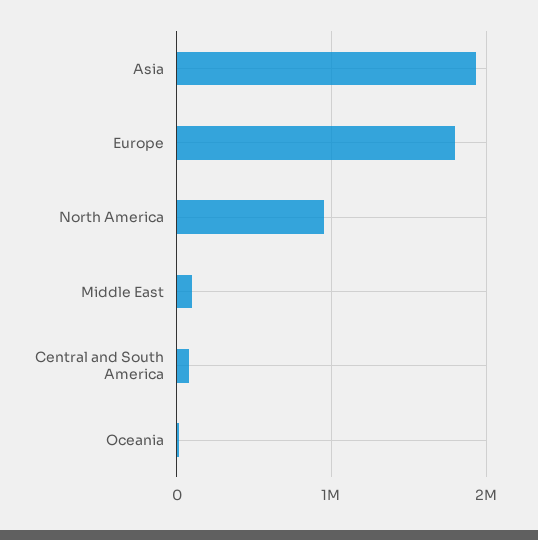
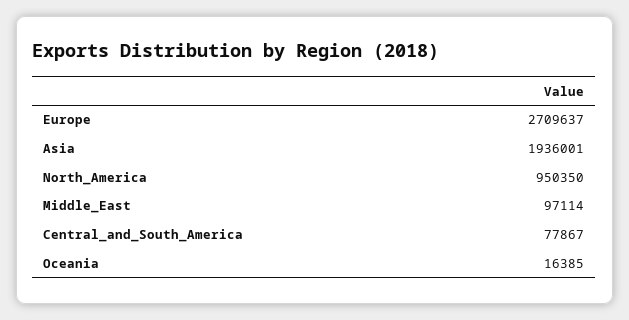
Europe: 1800000 -> 2709637

